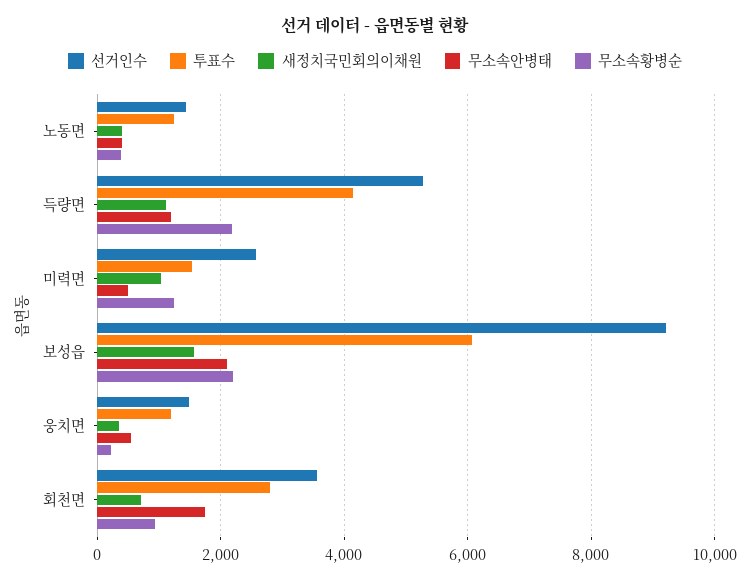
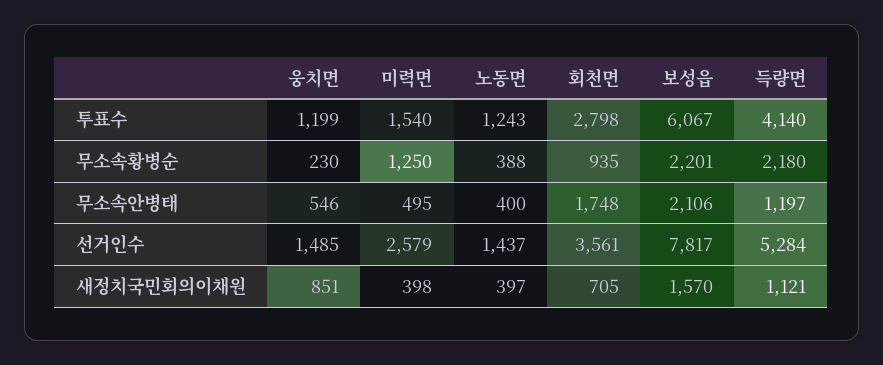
새정치국민회의이채원, 미력면: 1000 -> 398
선거인수, 보성읍: 9200 -> 7817
새정치국민회의이채원, 웅치면: 400 -> 851

